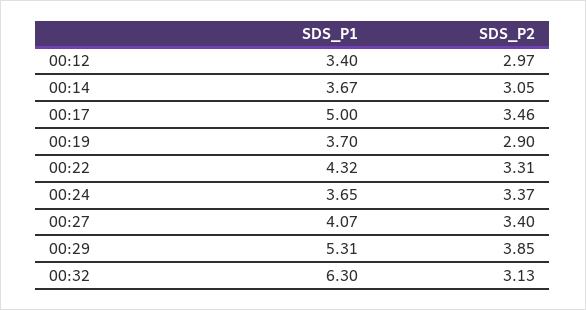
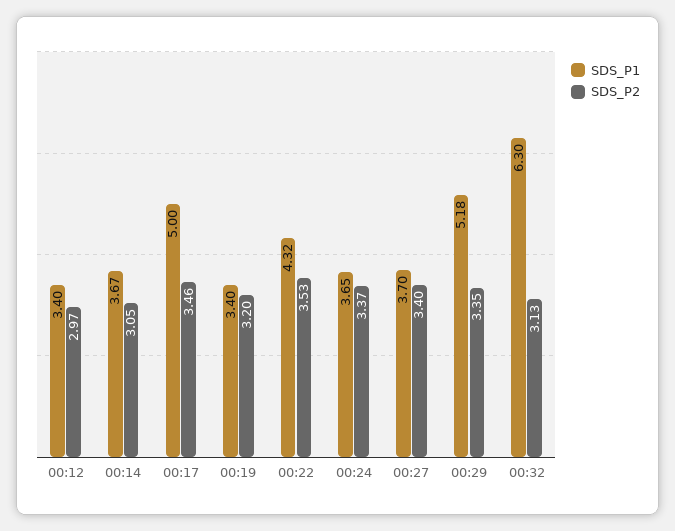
SDS_P1, 00:19: 3.7 -> 3.4
SDS_P2, 00:19: 2.9 -> 3.2
SDS_P2, 00:22: 3.31 -> 3.53
SDS_P1, 00:27: 4.07 -> 3.7
SDS_P1, 00:29: 5.31 -> 5.18
SDS_P2, 00:29: 3.85 -> 3.35

